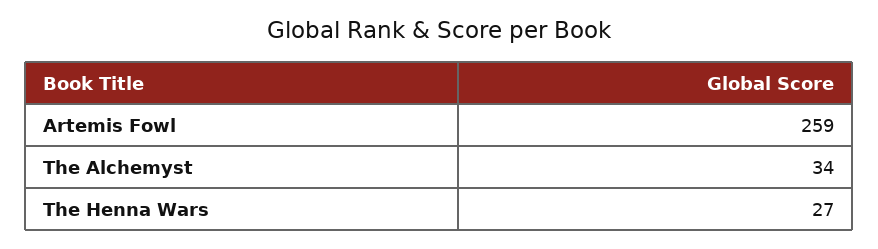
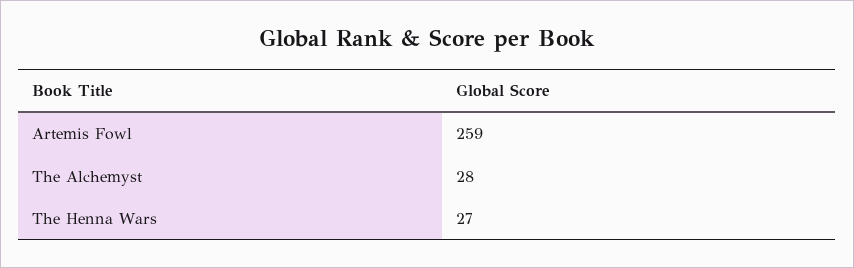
The Alchemyst: 34 -> 28

